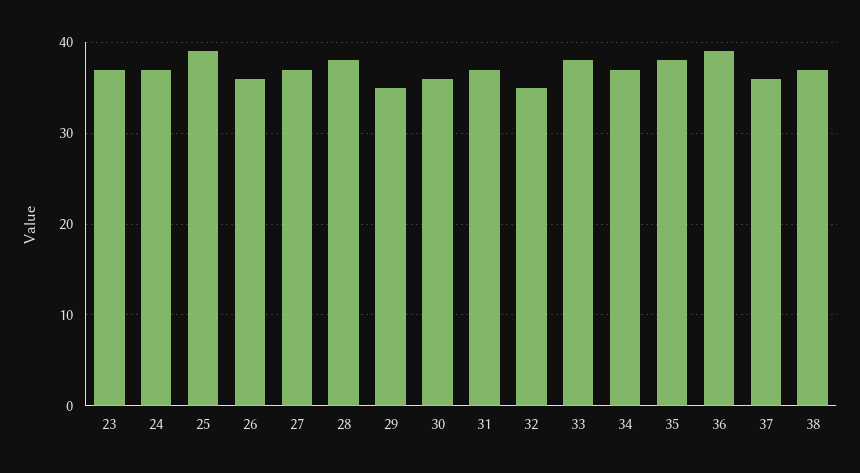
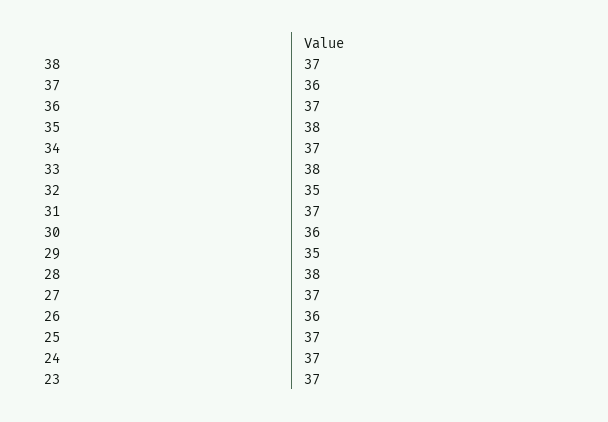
25: 39 -> 37
36: 39 -> 37

